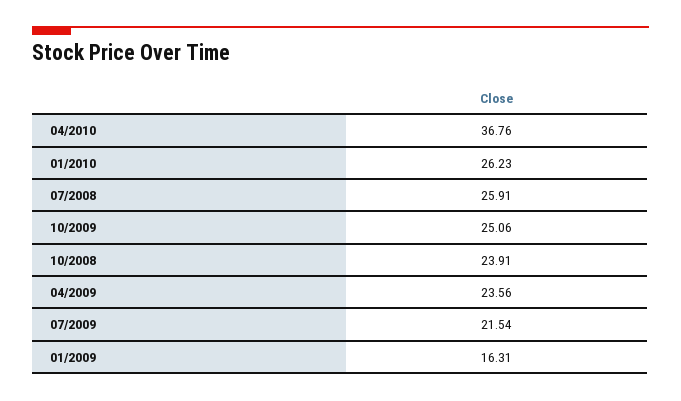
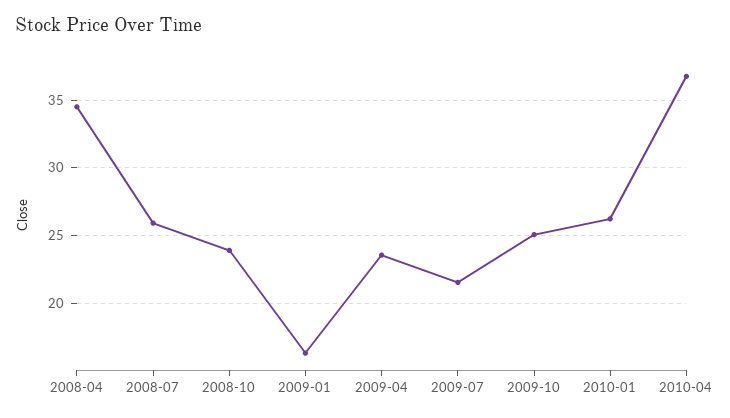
2008-04: none -> 34.5

